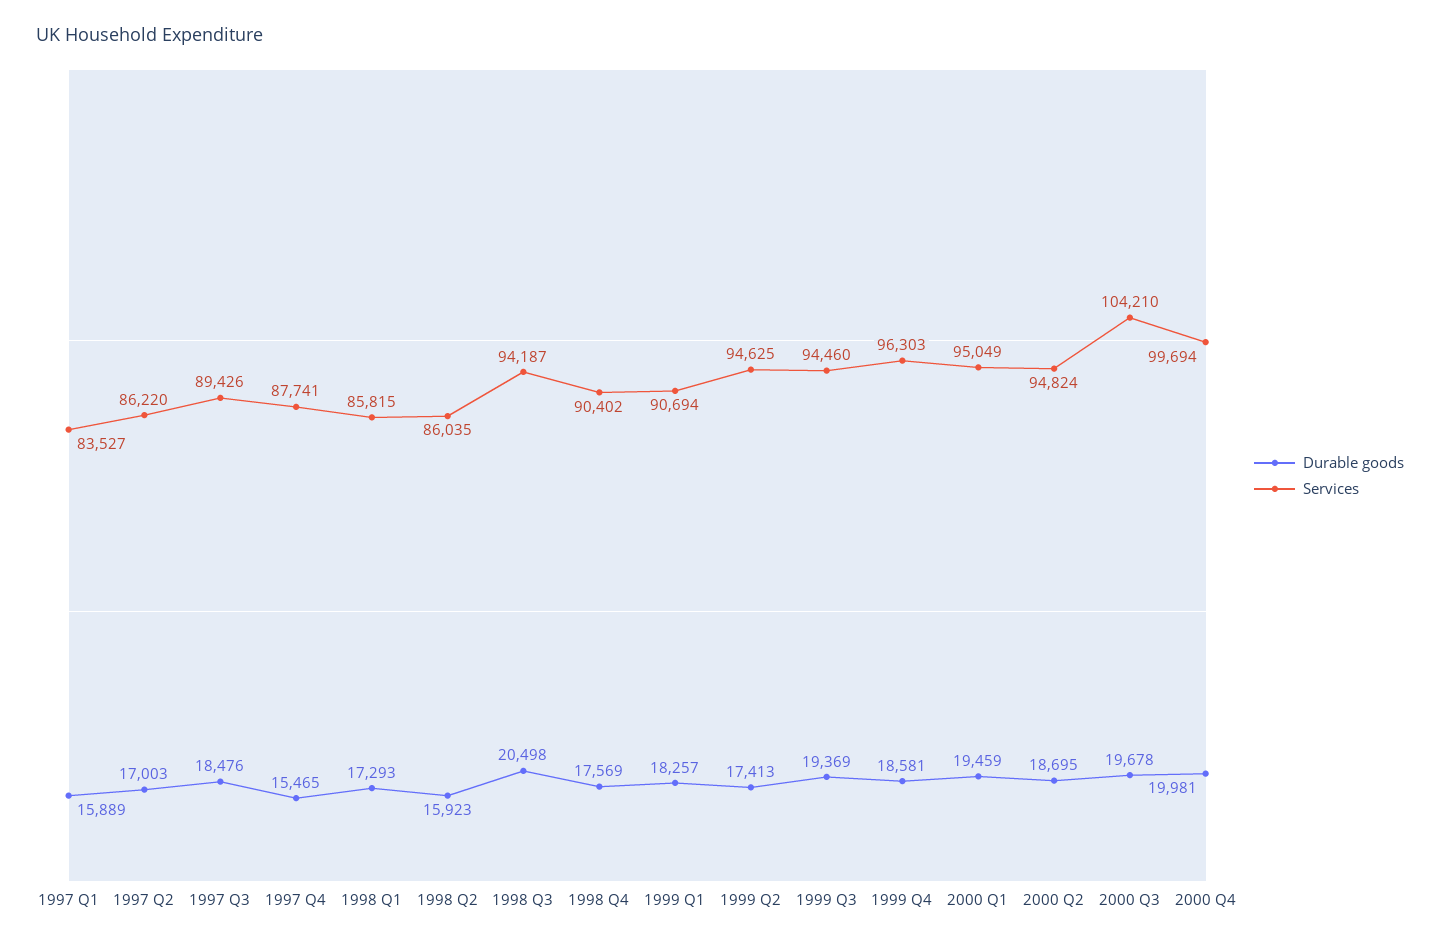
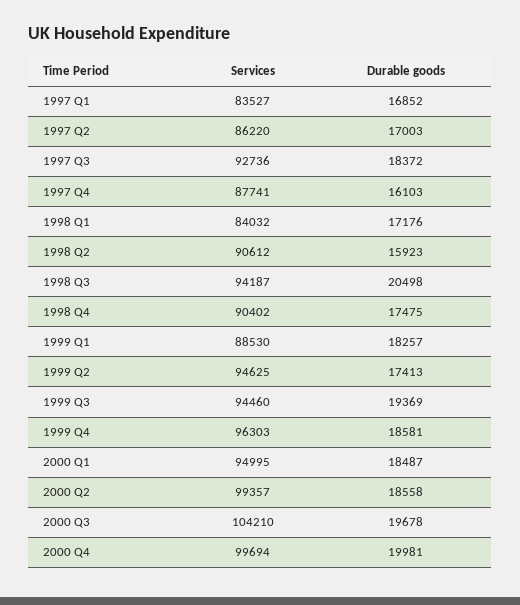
Durable goods, 1997 Q1: 15889 -> 16852
Durable goods, 1997 Q3: 18476 -> 18372
Services, 1997 Q3: 89426 -> 92736
Durable goods, 1997 Q4: 15465 -> 16103
Durable goods, 1998 Q1: 17293 -> 17176
Services, 1998 Q1: 85815 -> 84032
Services, 1998 Q2: 86035 -> 90612
Durable goods, 1998 Q4: 17569 -> 17475
Services, 1999 Q1: 90694 -> 88530
Durable goods, 2000 Q1: 19459 -> 18487
Services, 2000 Q1: 95049 -> 94995
Durable goods, 2000 Q2: 18695 -> 18558
Services, 2000 Q2: 94824 -> 99357

